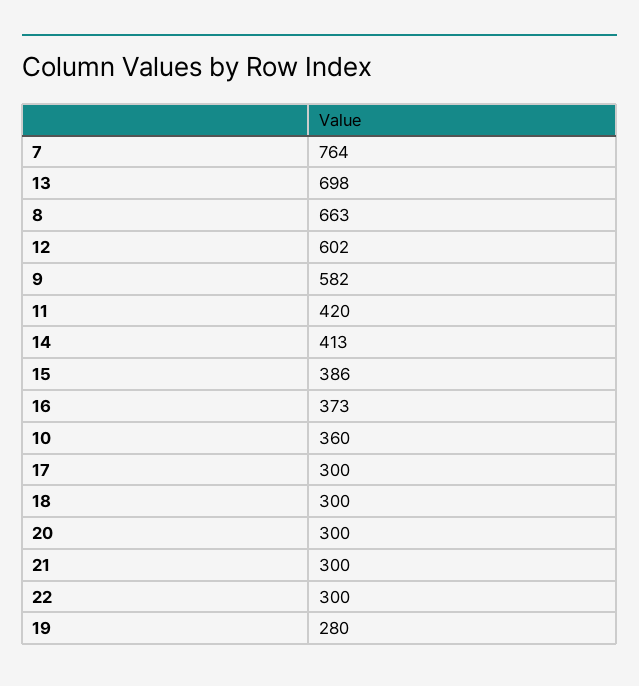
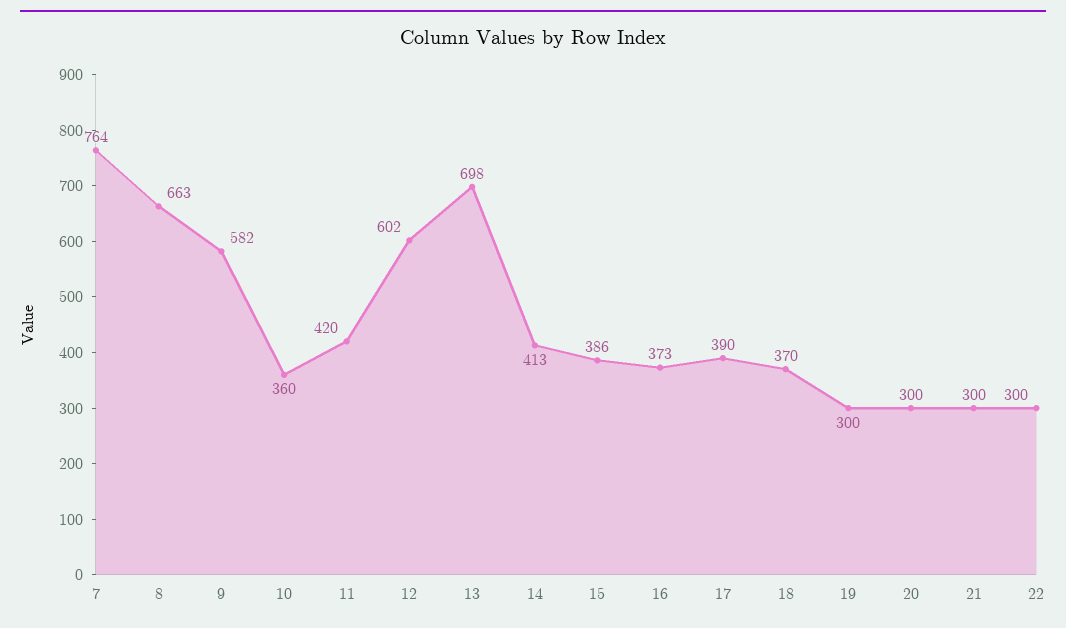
17: 300 -> 390
18: 300 -> 370
19: 280 -> 300

